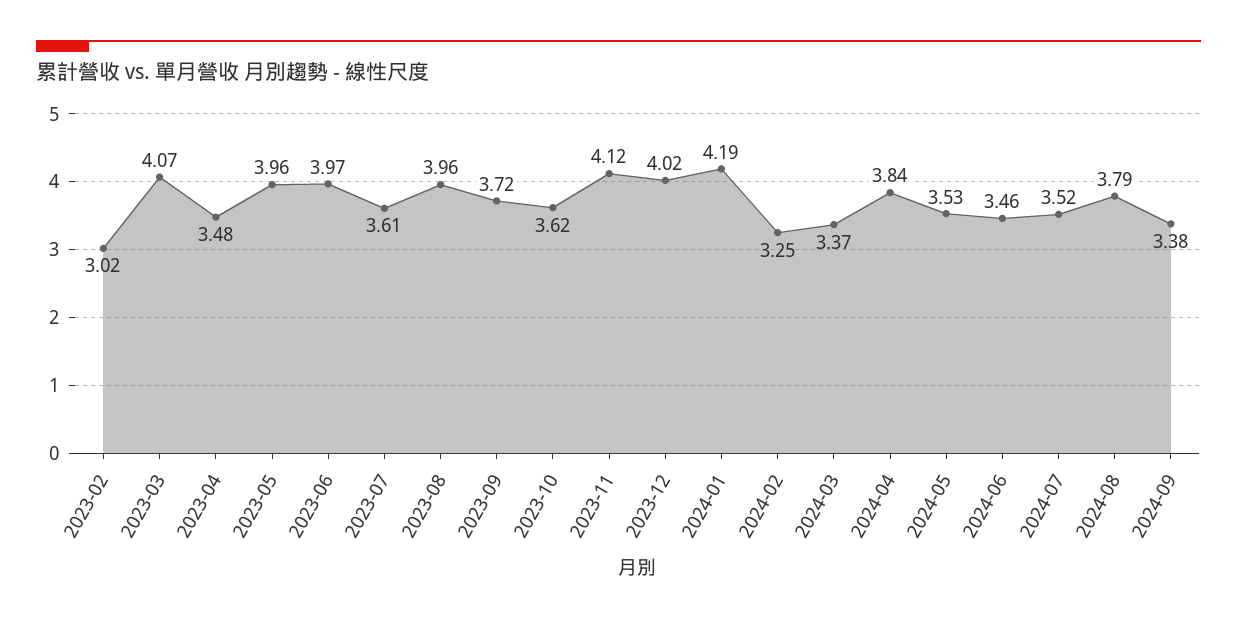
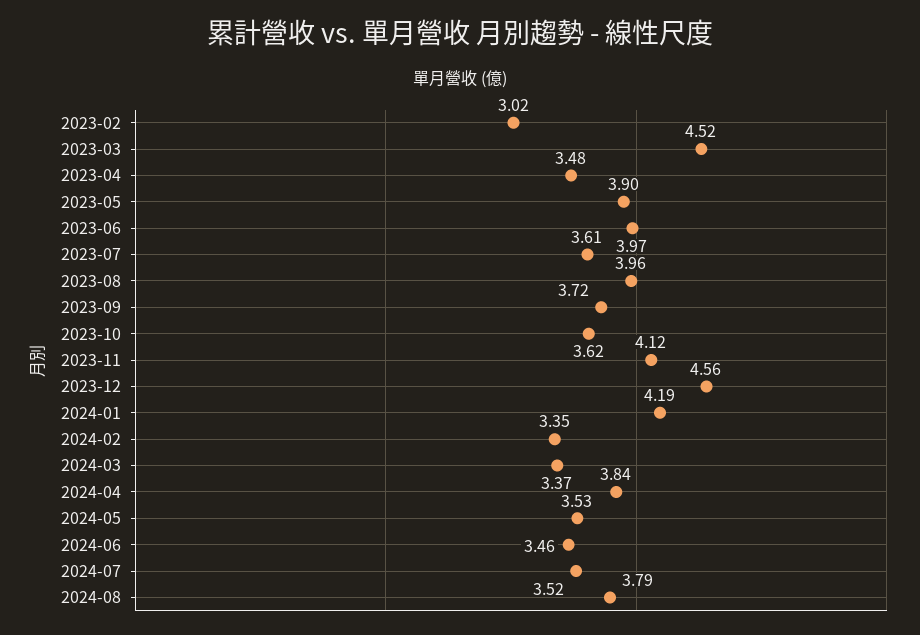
2023-03: 4.07 -> 4.52
2023-05: 3.96 -> 3.9
2023-12: 4.02 -> 4.56
2024-02: 3.25 -> 3.35
2024-09: 3.38 -> none

